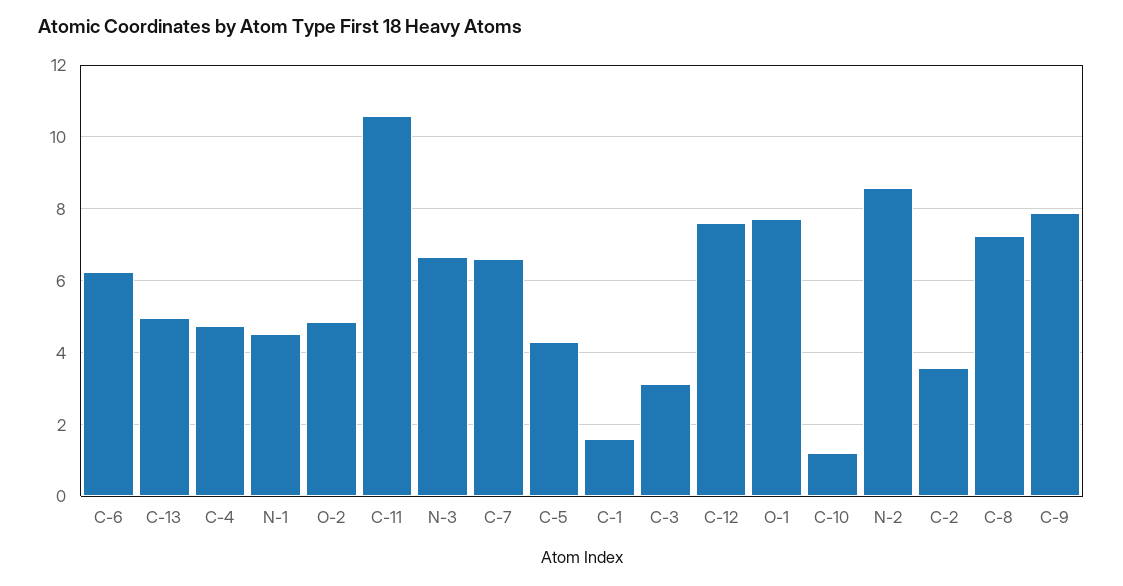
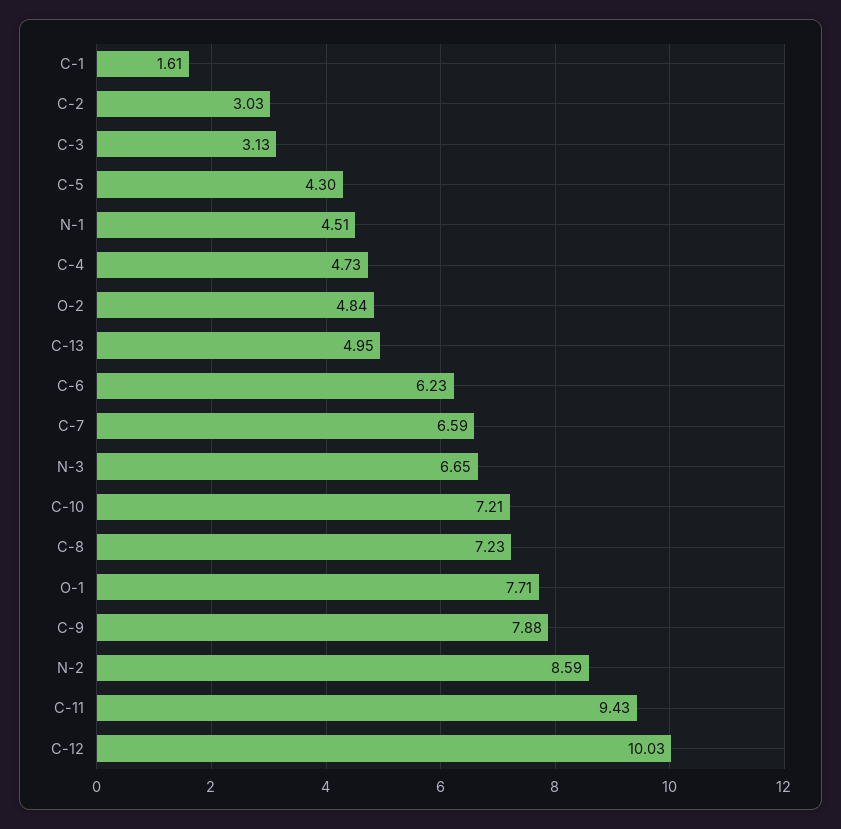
C-11: 10.6 -> 9.43
C-12: 7.6 -> 10.03
C-10: 1.2 -> 7.21
C-2: 3.6 -> 3.03

